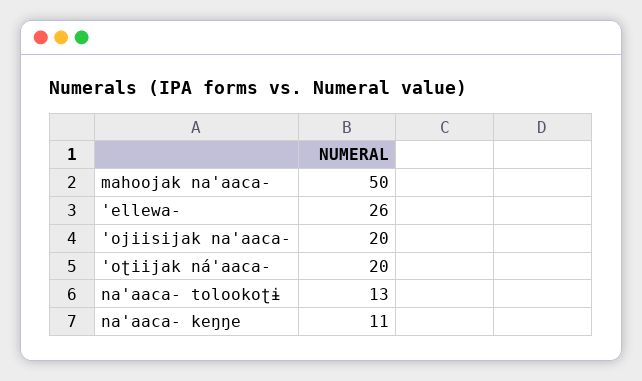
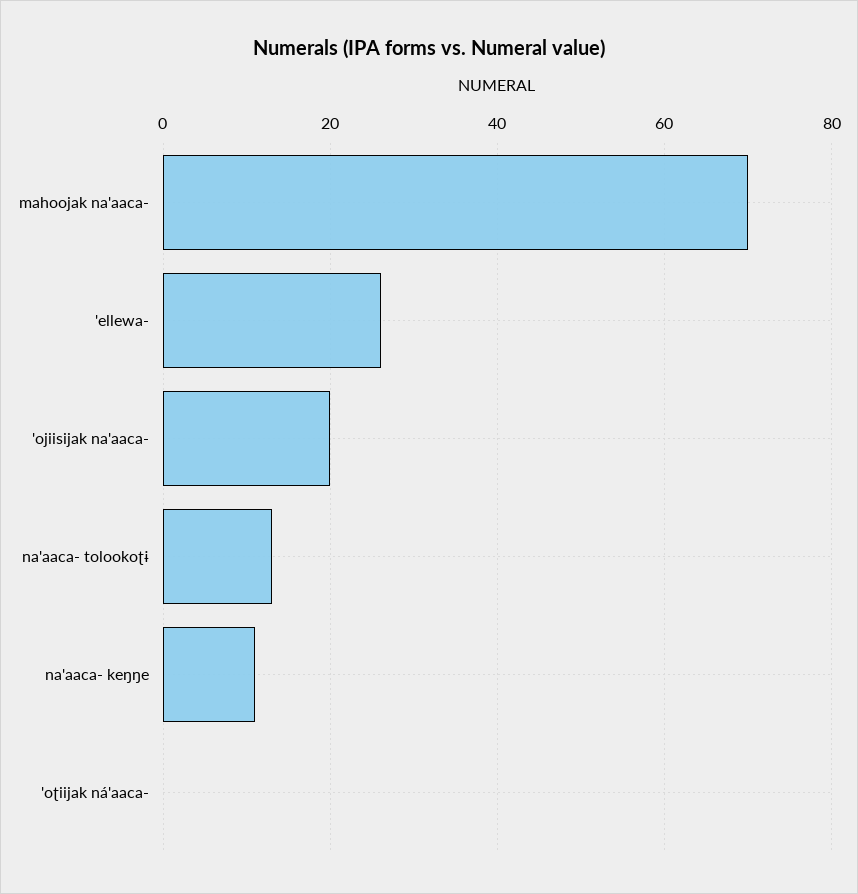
mahoojak na'aaca-: 50 -> 70
'oʈiijak ná'aaca-: 20 -> 0

